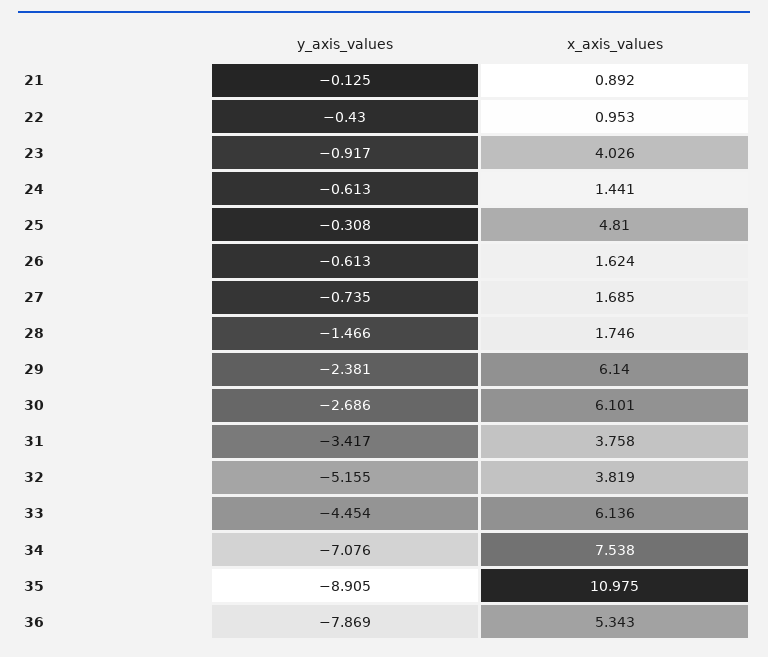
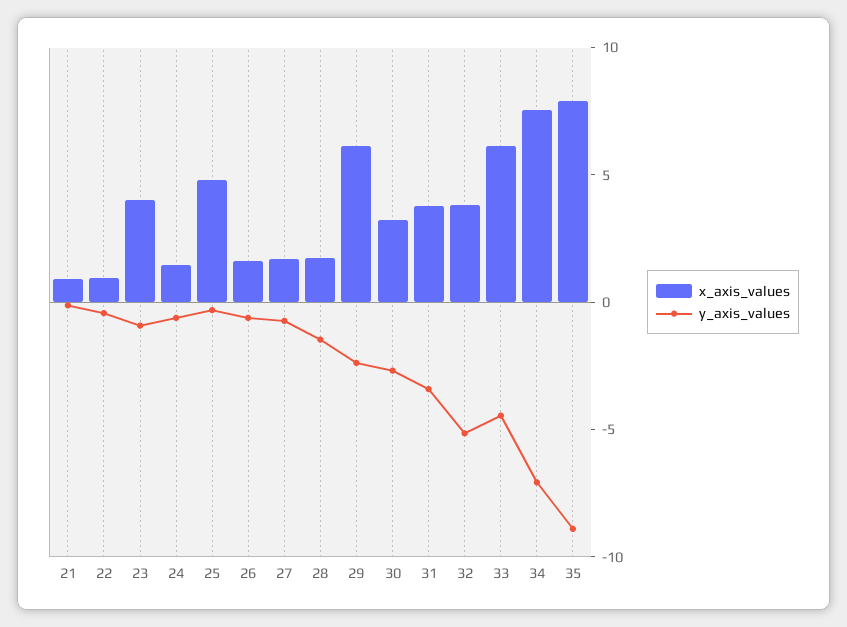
x_axis_values, 30: 6.101 -> 3
x_axis_values, 35: 10.975 -> 8
y_axis_values, 36: -7.869 -> none
x_axis_values, 36: 5.343 -> none

